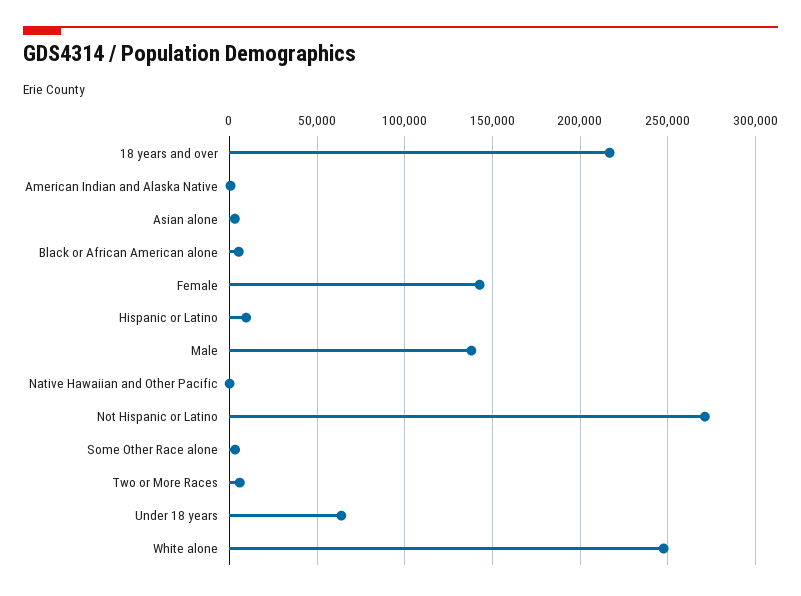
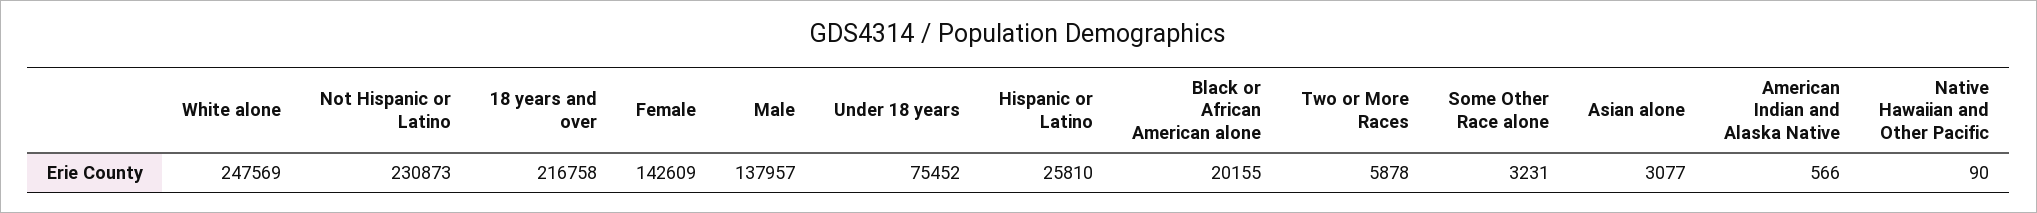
Black or African American alone: 5000 -> 20155
Hispanic or Latino: 10000 -> 25810
Not Hispanic or Latino: 270000 -> 230873
Under 18 years: 65000 -> 75452

